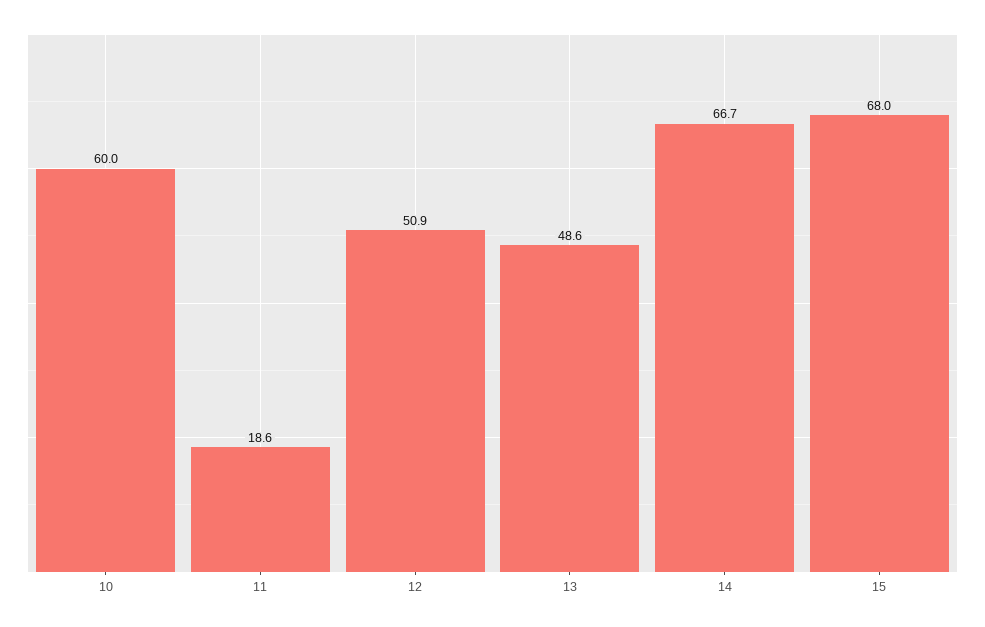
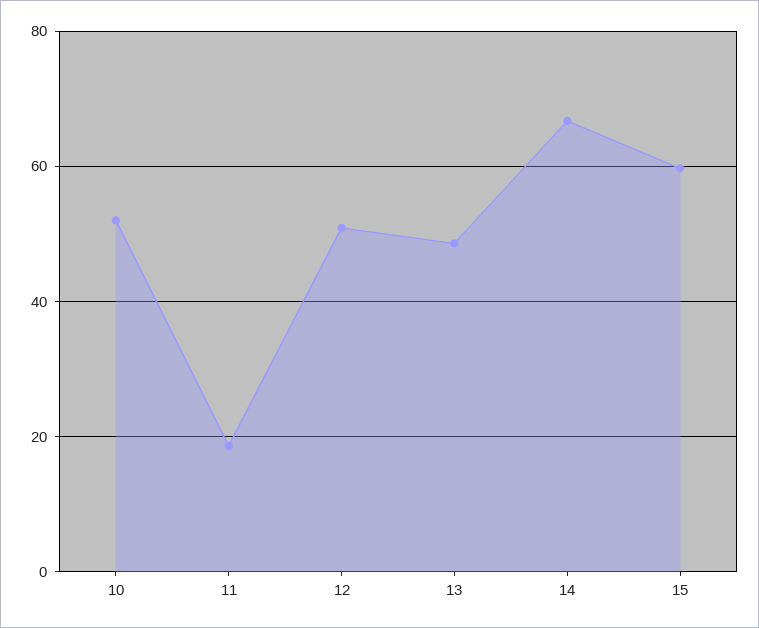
10: 60 -> 52
15: 68 -> 60

